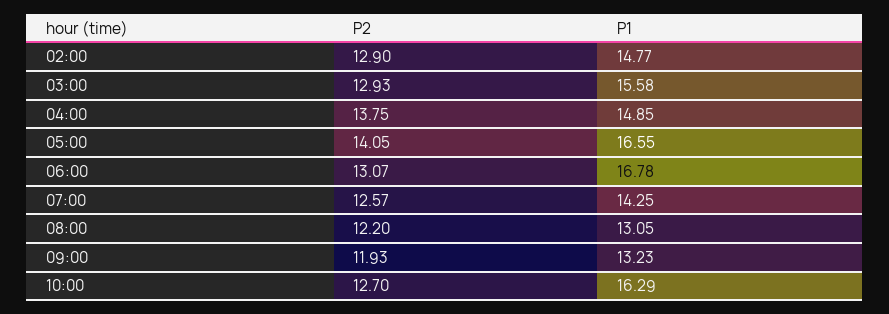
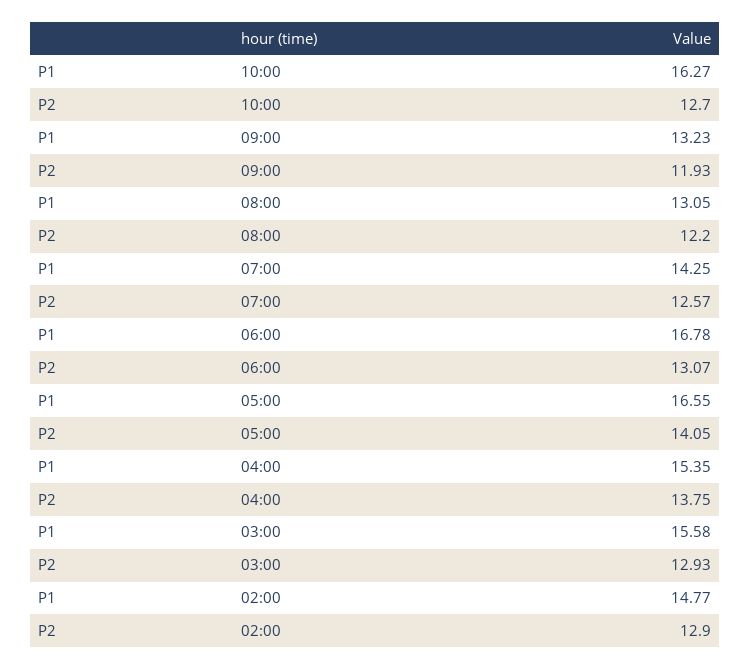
P1, 04:00: 14.85 -> 15.35
P1, 10:00: 16.29 -> 16.27

